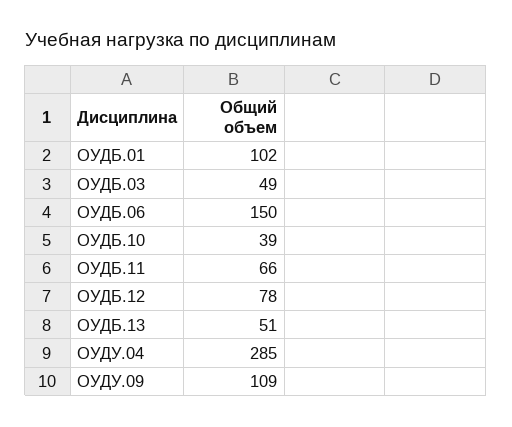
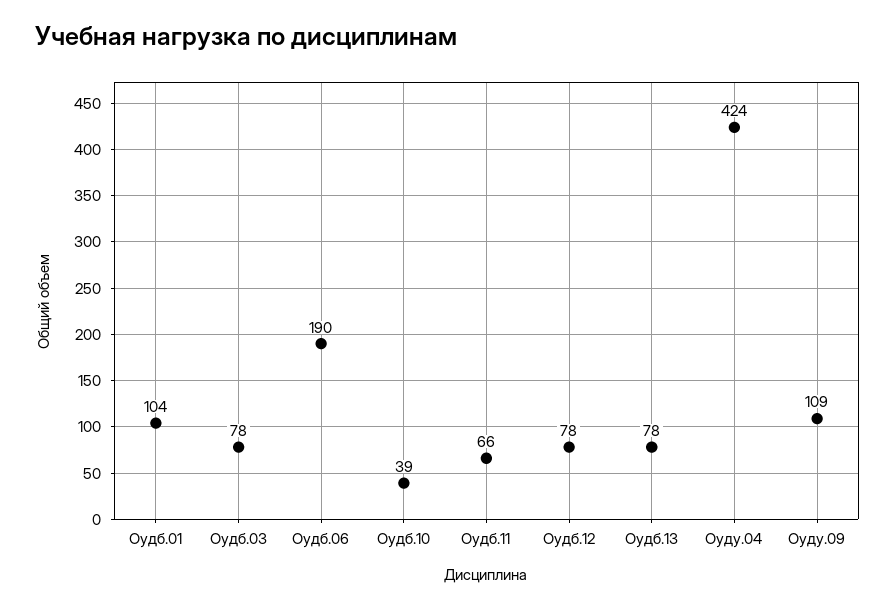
ОУДБ.01: 102 -> 104
ОУДБ.03: 49 -> 78
ОУДБ.06: 150 -> 190
ОУДБ.13: 51 -> 78
ОУДУ.04: 285 -> 424

